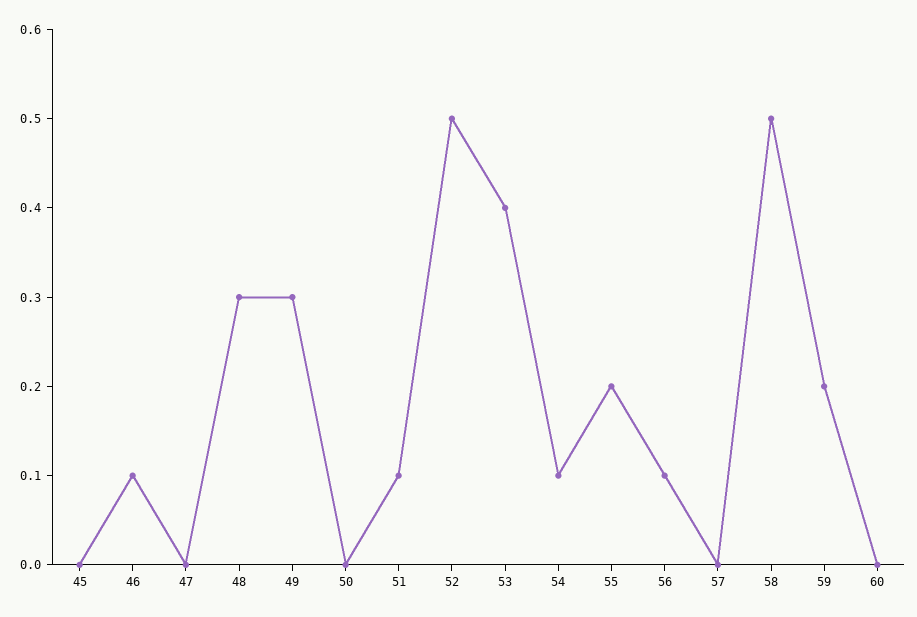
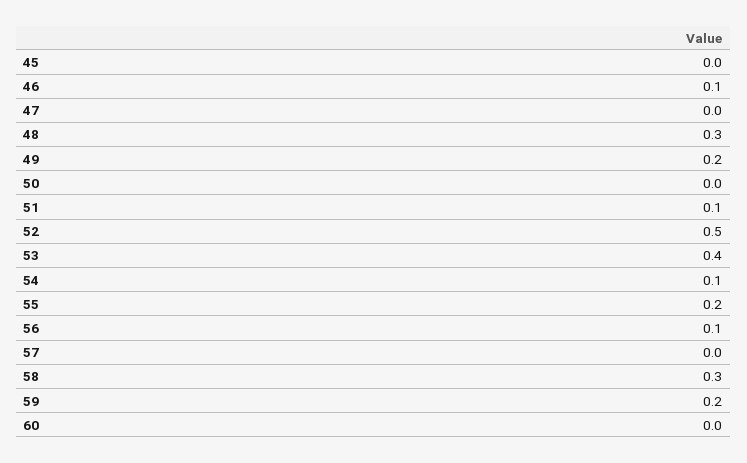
49: 0.3 -> 0.2
58: 0.5 -> 0.3

